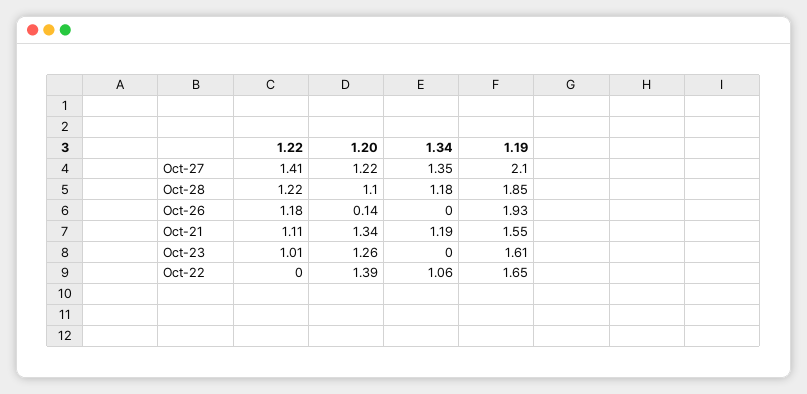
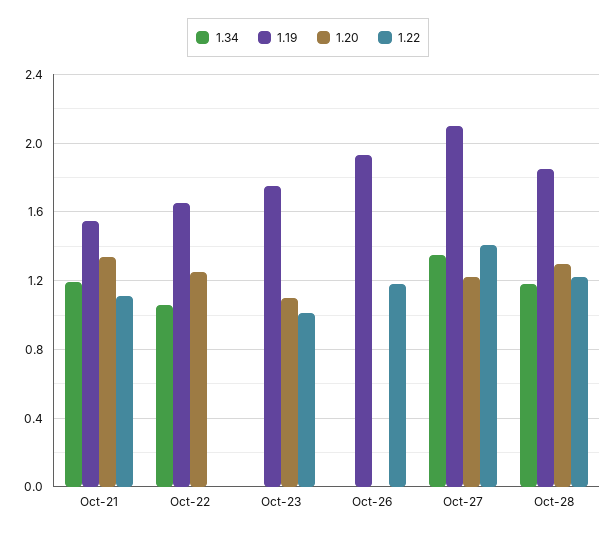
1.20, Oct-28: 1.1 -> 1.3
1.20, Oct-26: 0.14 -> 0
1.20, Oct-23: 1.26 -> 1.1
1.19, Oct-23: 1.61 -> 1.75
1.20, Oct-22: 1.39 -> 1.25

